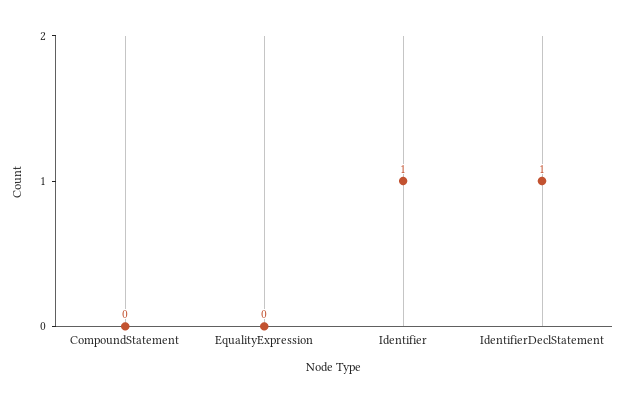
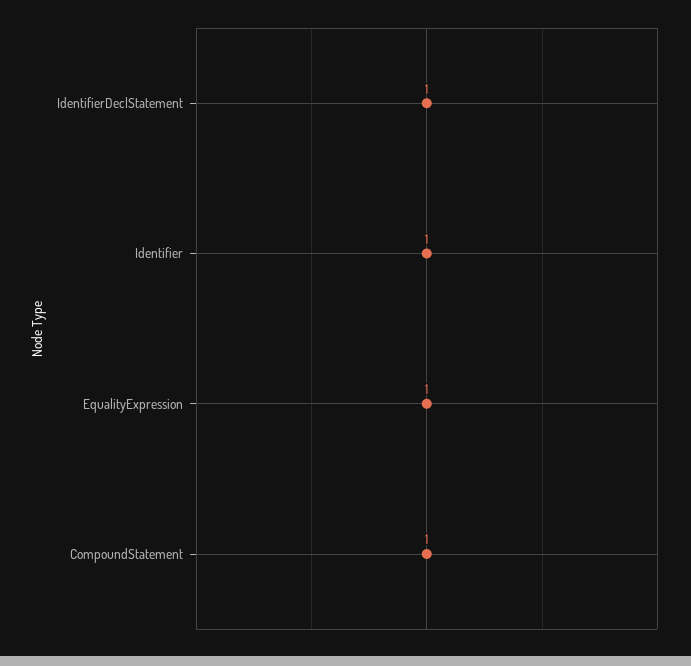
CompoundStatement: 0 -> 1
EqualityExpression: 0 -> 1

